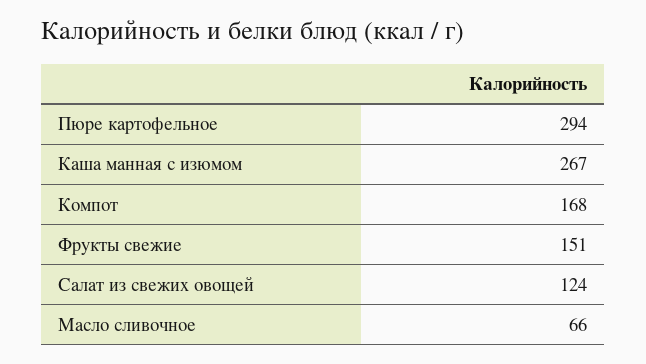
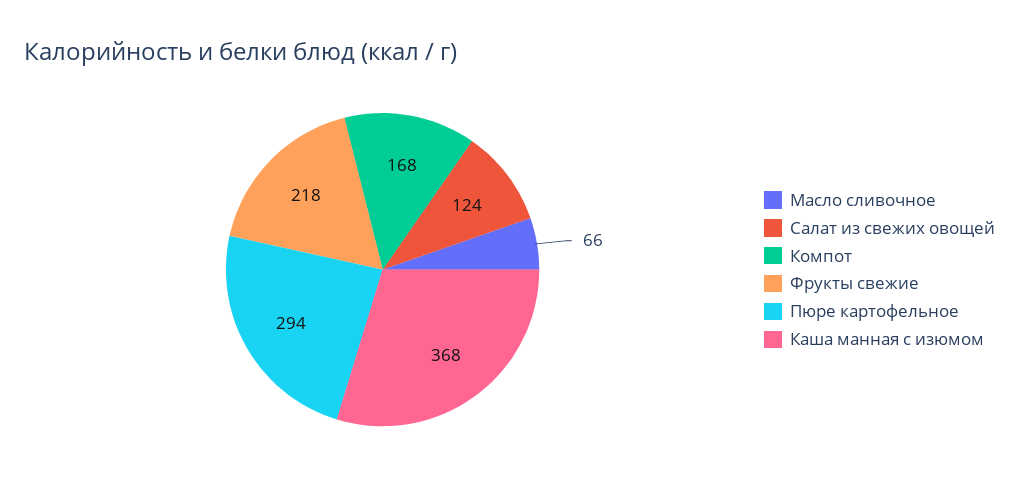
Каша манная с изюмом: 267 -> 368
Фрукты свежие: 151 -> 218

